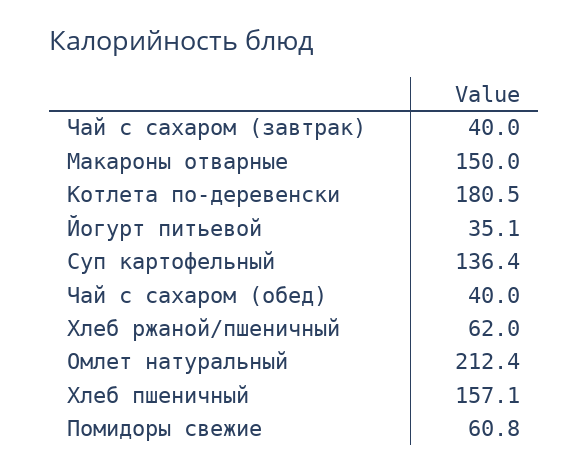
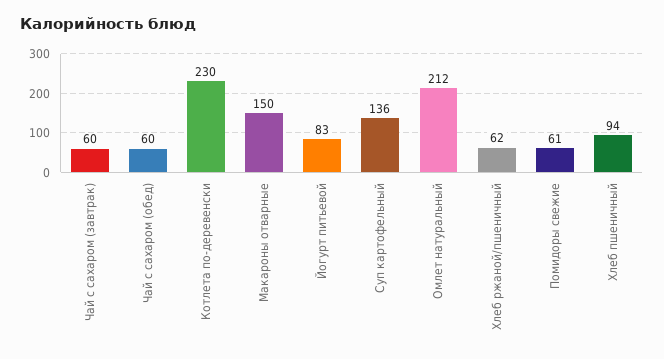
Чай с сахаром (завтрак): 40 -> 60
Котлета по-деревенски: 180.5 -> 230
Йогурт питьевой: 35.1 -> 83
Чай с сахаром (обед): 40 -> 60
Хлеб пшеничный: 157.1 -> 94

